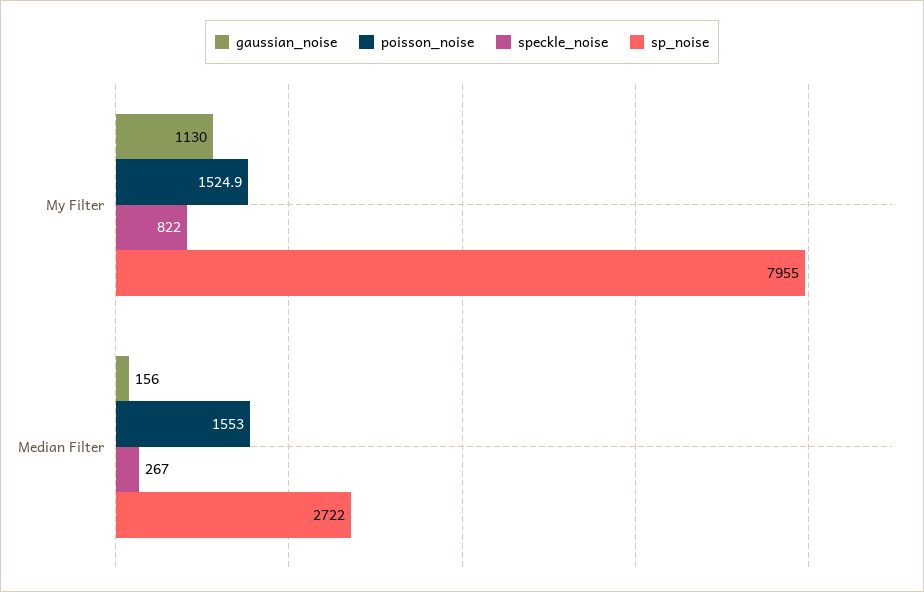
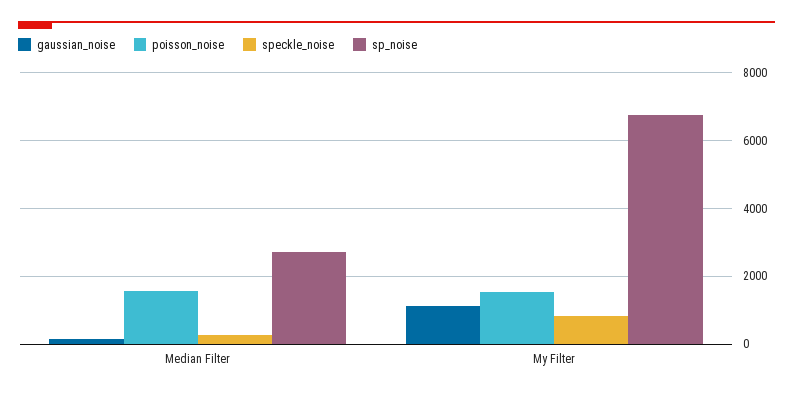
sp_noise, My Filter: 7955 -> 6800

